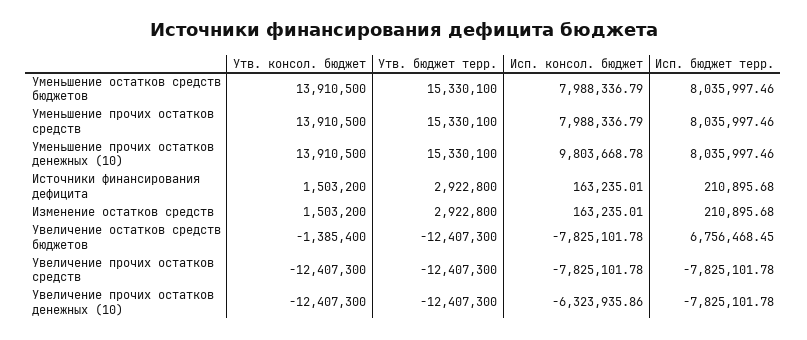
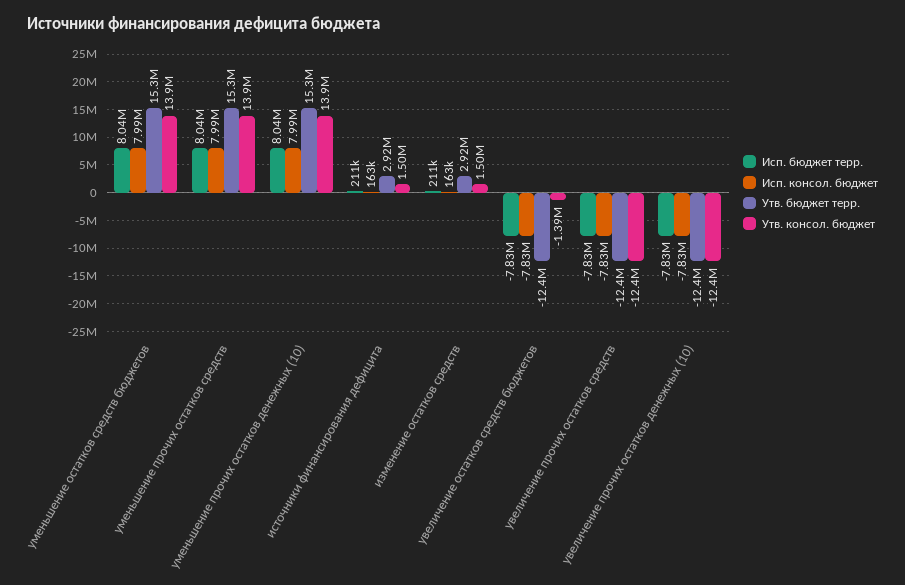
Исп. консол. бюджет, Уменьшение прочих остатков денежных (10): 9803668.78 -> 7990000
Исп. бюджет терр., Увеличение остатков средств бюджетов: 6756468.45 -> -7830000
Исп. консол. бюджет, Увеличение прочих остатков денежных (10): -6323935.86 -> -7830000

